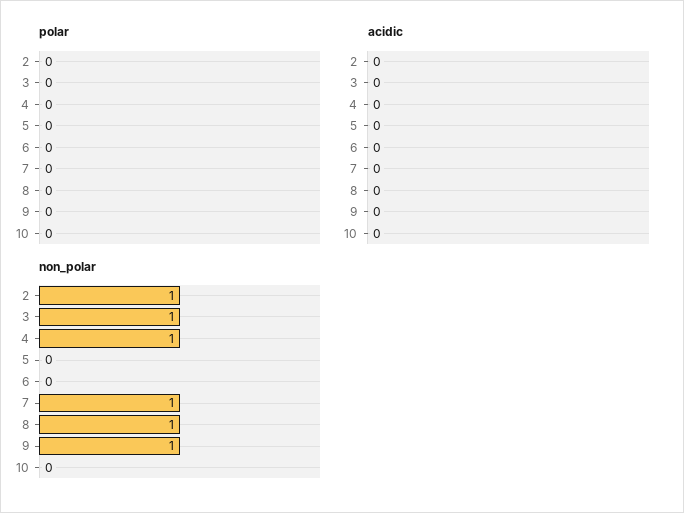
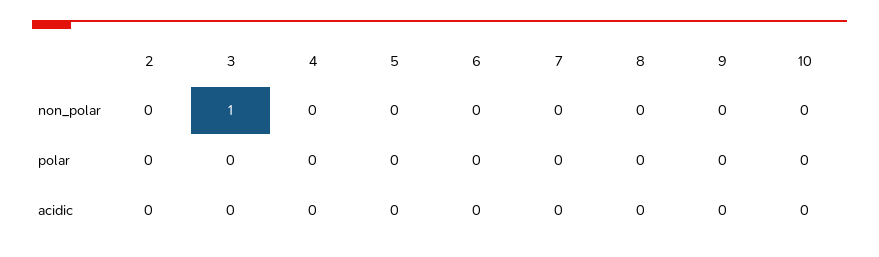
non_polar, 2: 1 -> 0
non_polar, 4: 1 -> 0
non_polar, 7: 1 -> 0
non_polar, 8: 1 -> 0
non_polar, 9: 1 -> 0

